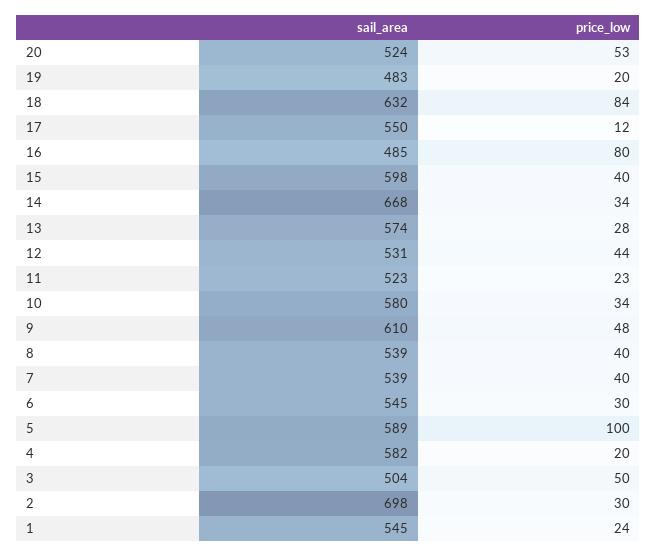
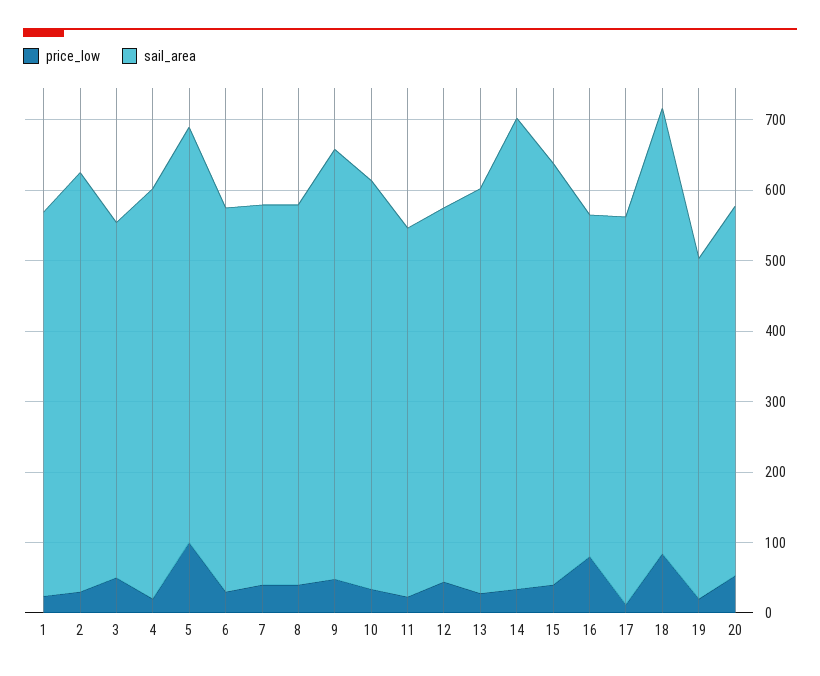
sail_area, 2: 698 -> 600

